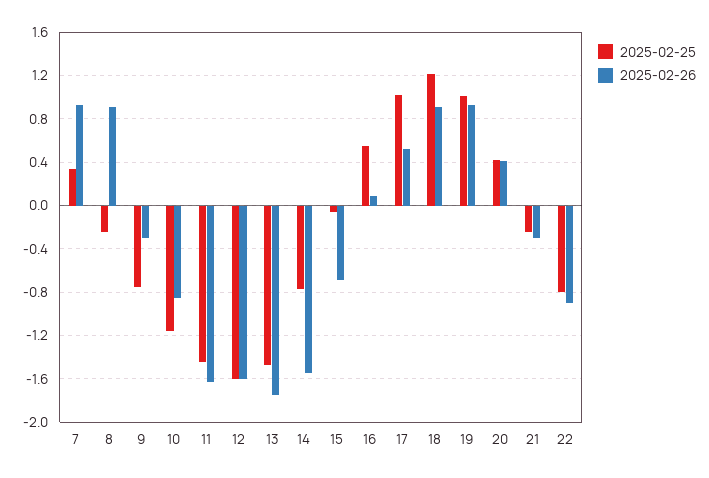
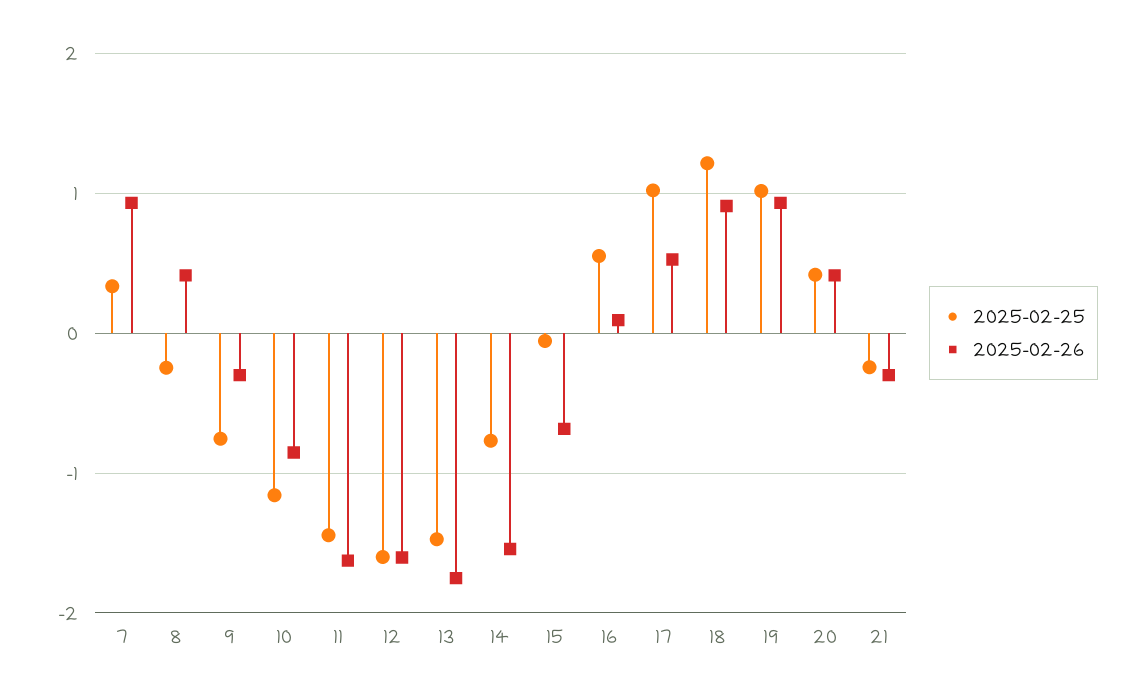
2025-02-26, 8: 0.9 -> 0.4
2025-02-25, 22: -0.8 -> none
2025-02-26, 22: -0.9 -> none

